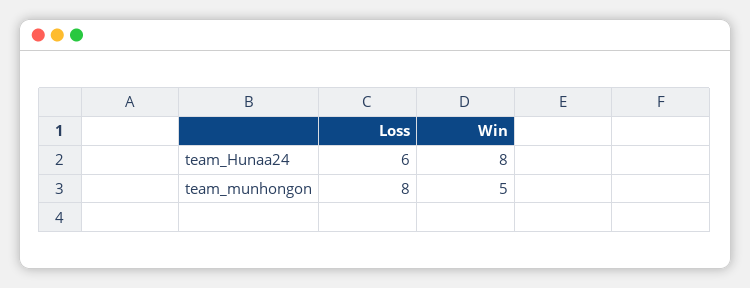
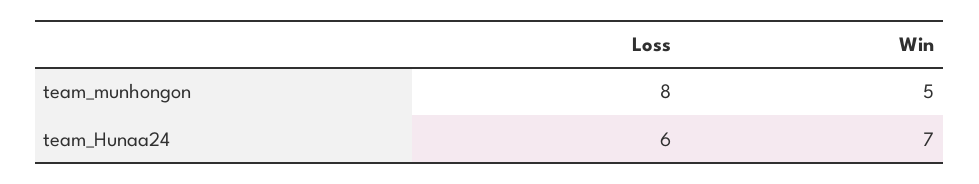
Win, team_Hunaa24: 8 -> 7

